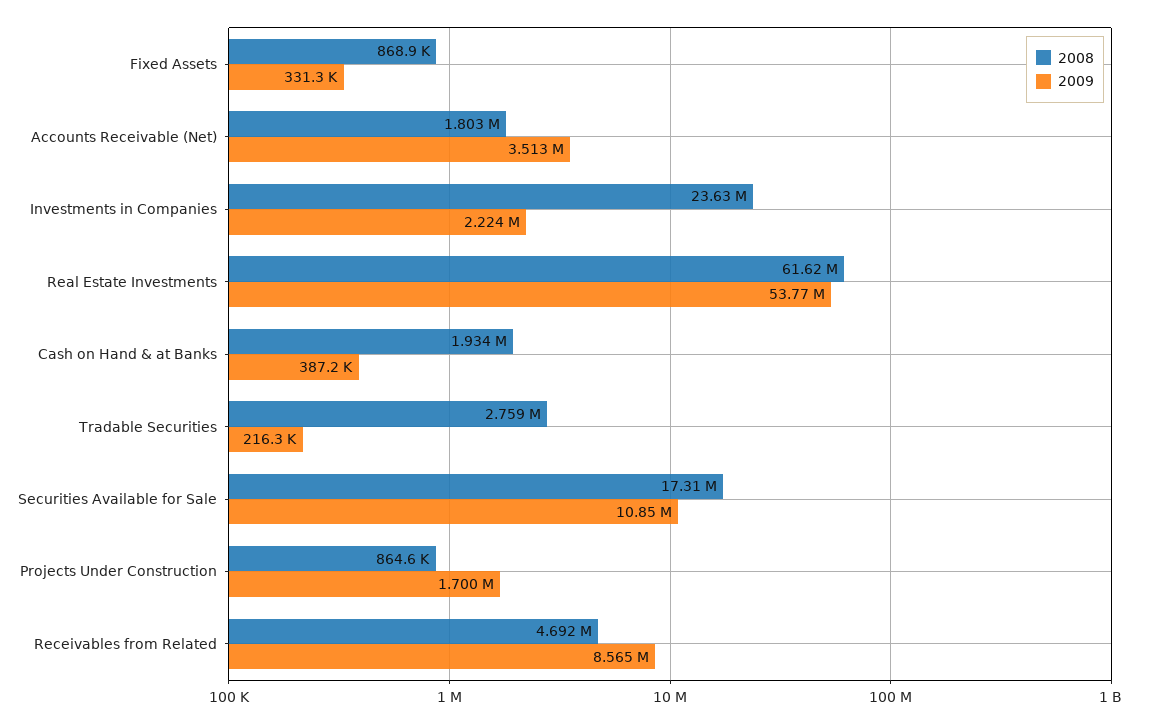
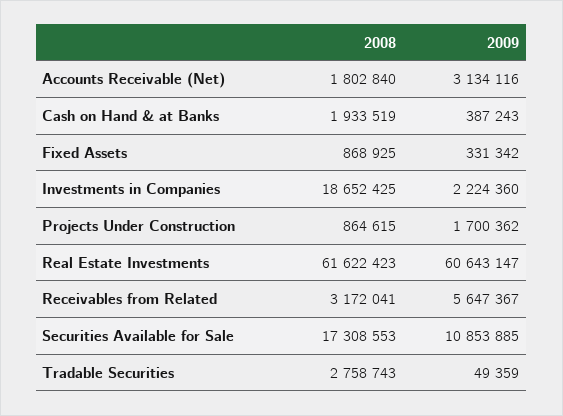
2009, Accounts Receivable (Net): 3513000 -> 3134116
2008, Investments in Companies: 23630000 -> 18652425
2009, Real Estate Investments: 53770000 -> 60643147
2009, Tradable Securities: 216300 -> 49359
2008, Receivables from Related: 4692000 -> 3172041
2009, Receivables from Related: 8565000 -> 5647367

